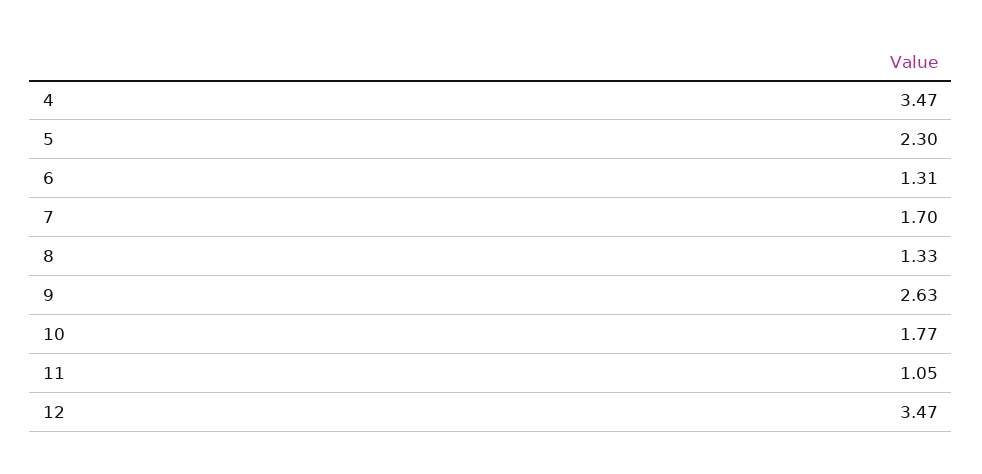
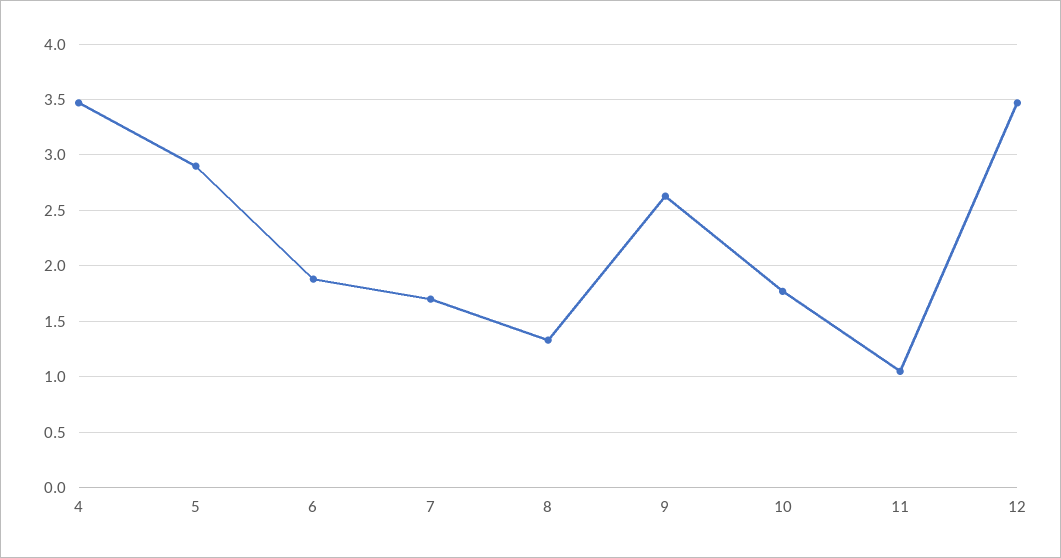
5: 2.3 -> 2.9
6: 1.31 -> 1.9

